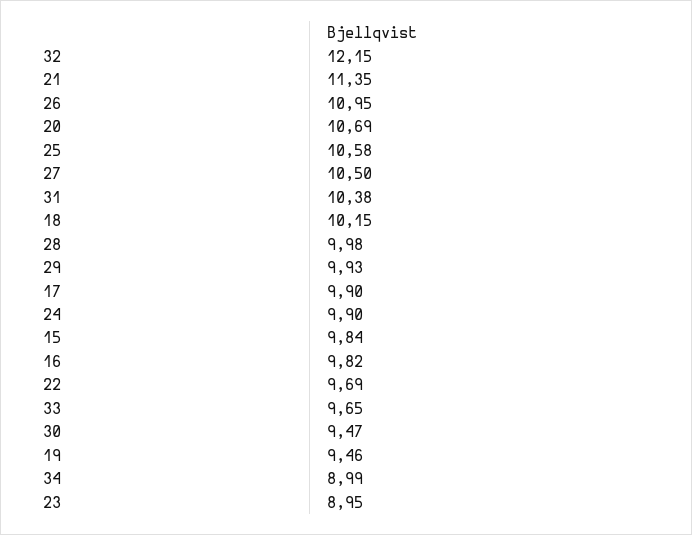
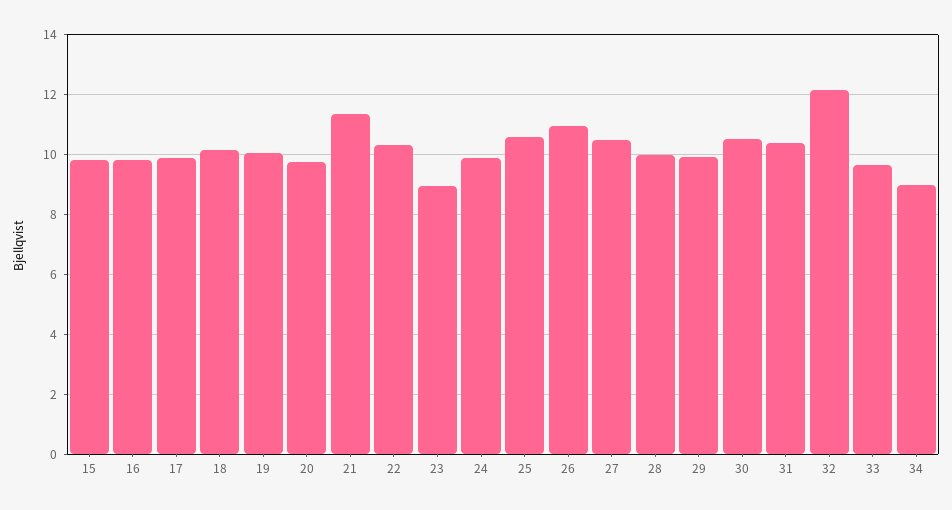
20: 10.69 -> 9.75
22: 9.69 -> 10.25
30: 9.47 -> 10.5
19: 9.46 -> 10

